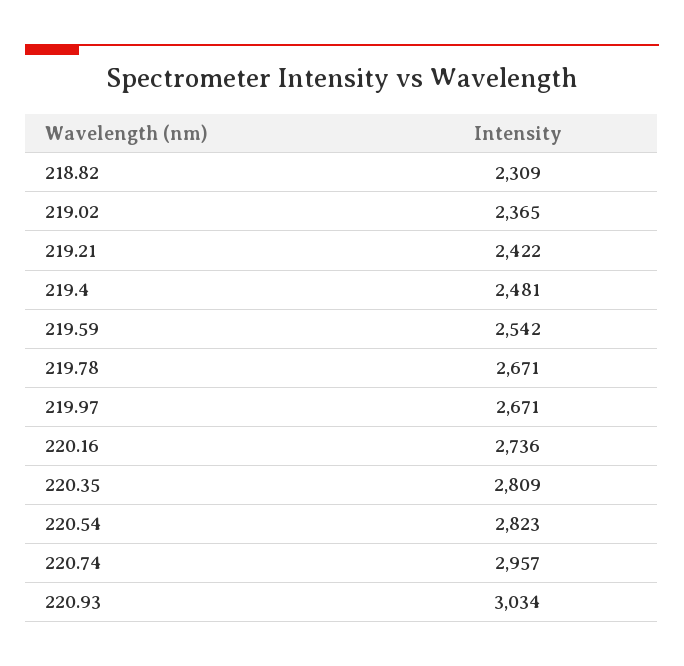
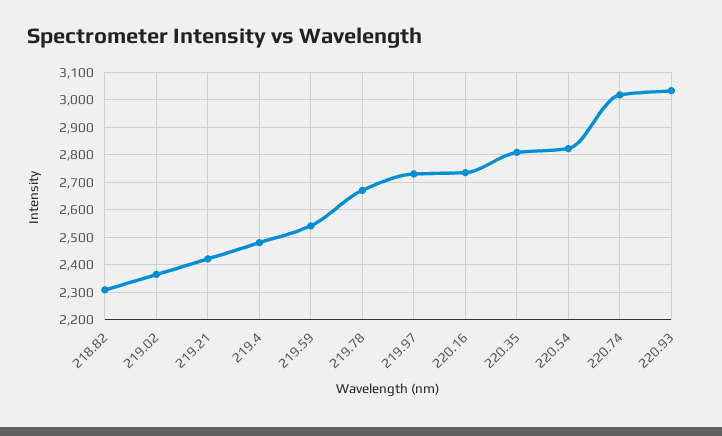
219.97: 2671 -> 2725
220.74: 2957 -> 3025

